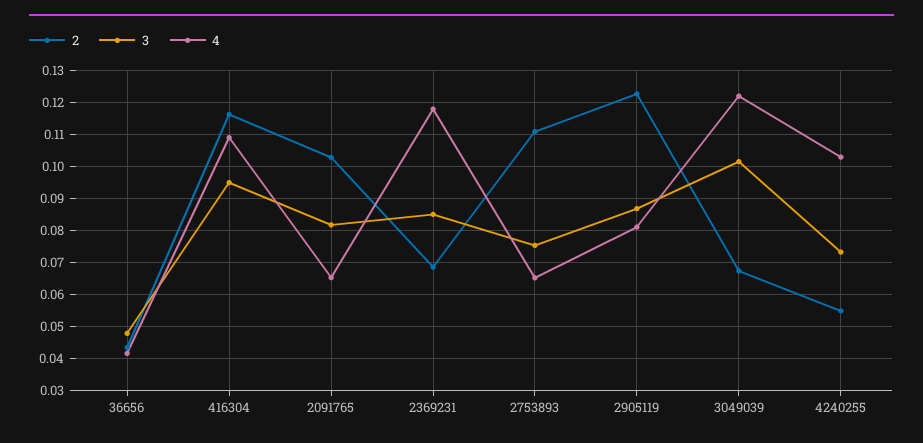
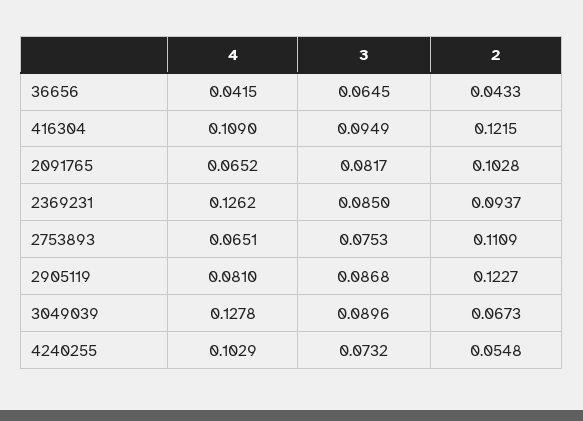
3, 36656: 0.048 -> 0.0645
2, 416304: 0.116 -> 0.1215
2, 2369231: 0.068 -> 0.0937
4, 2369231: 0.118 -> 0.1262
3, 3049039: 0.102 -> 0.0896
4, 3049039: 0.122 -> 0.1278

